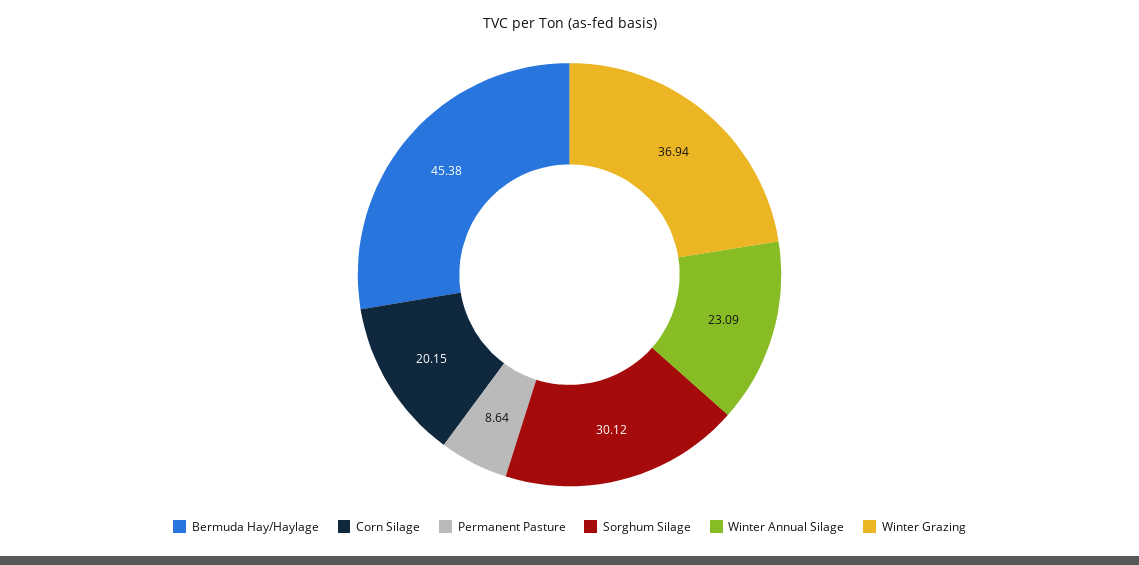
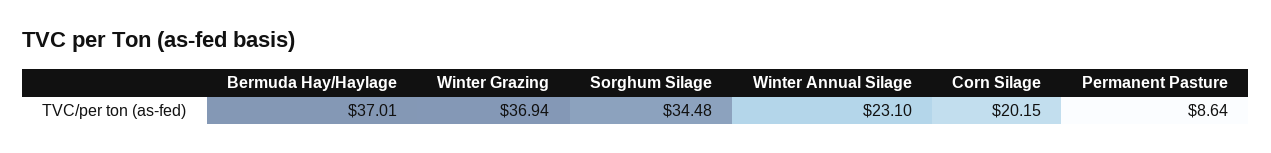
Bermuda Hay/Haylage: 45.38 -> 37.01
Sorghum Silage: 30.12 -> 34.48
Winter Annual Silage: 23.09 -> 23.1

